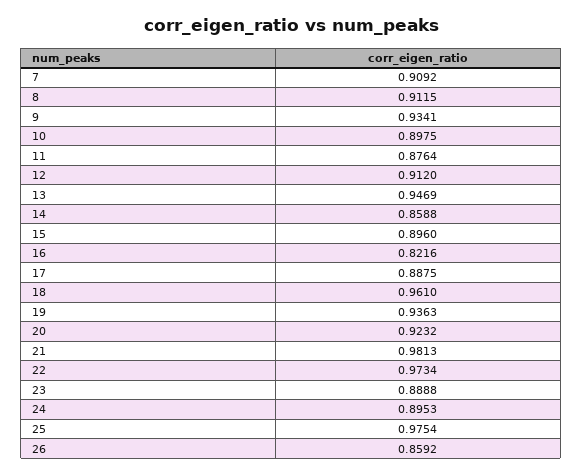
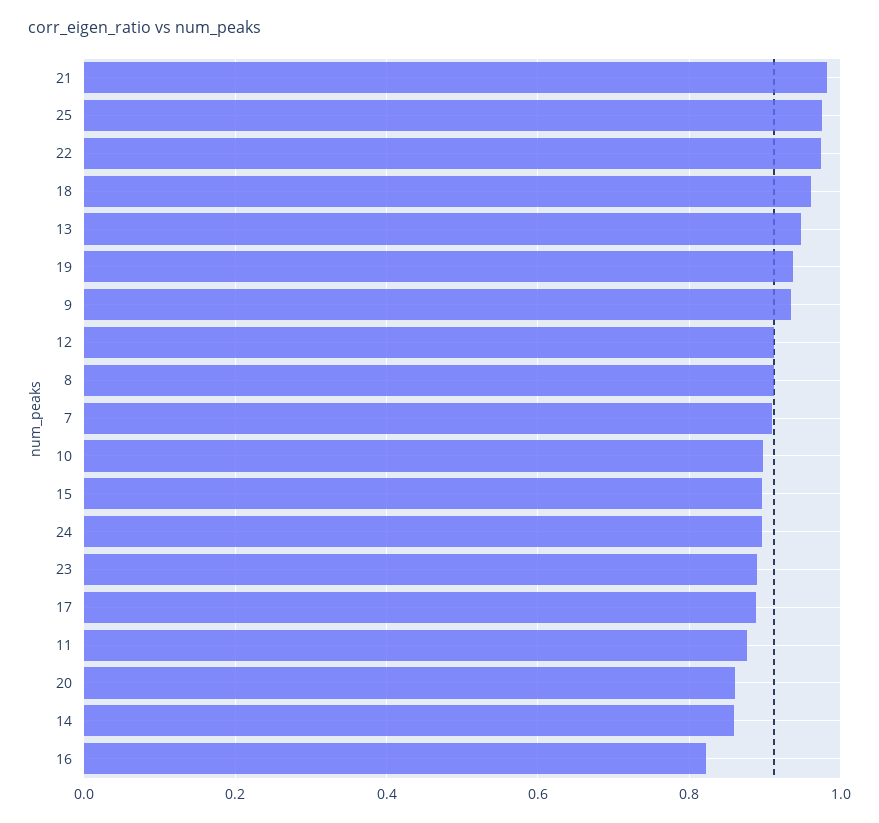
20: 0.9232 -> 0.86
26: 0.8592 -> none

